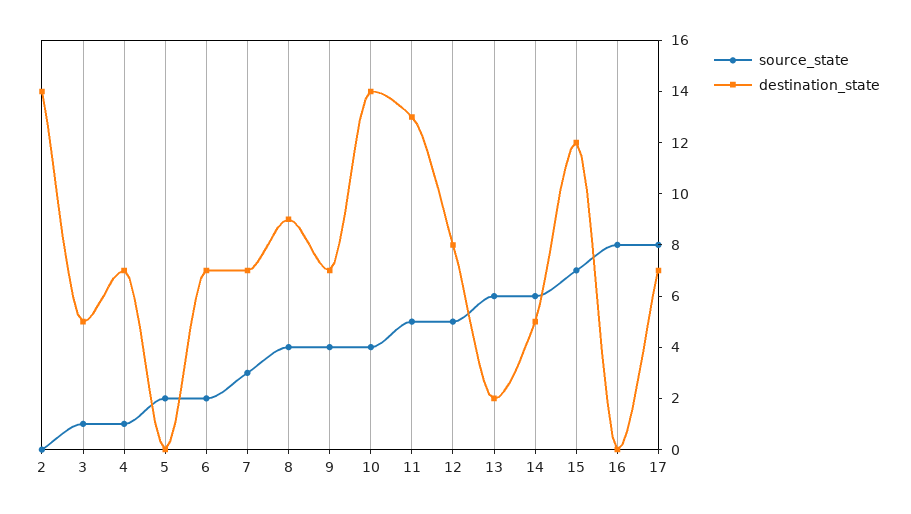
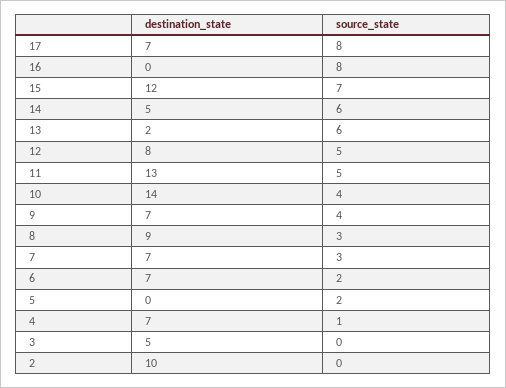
destination_state, 2: 14 -> 10
source_state, 3: 1 -> 0
source_state, 8: 4 -> 3

